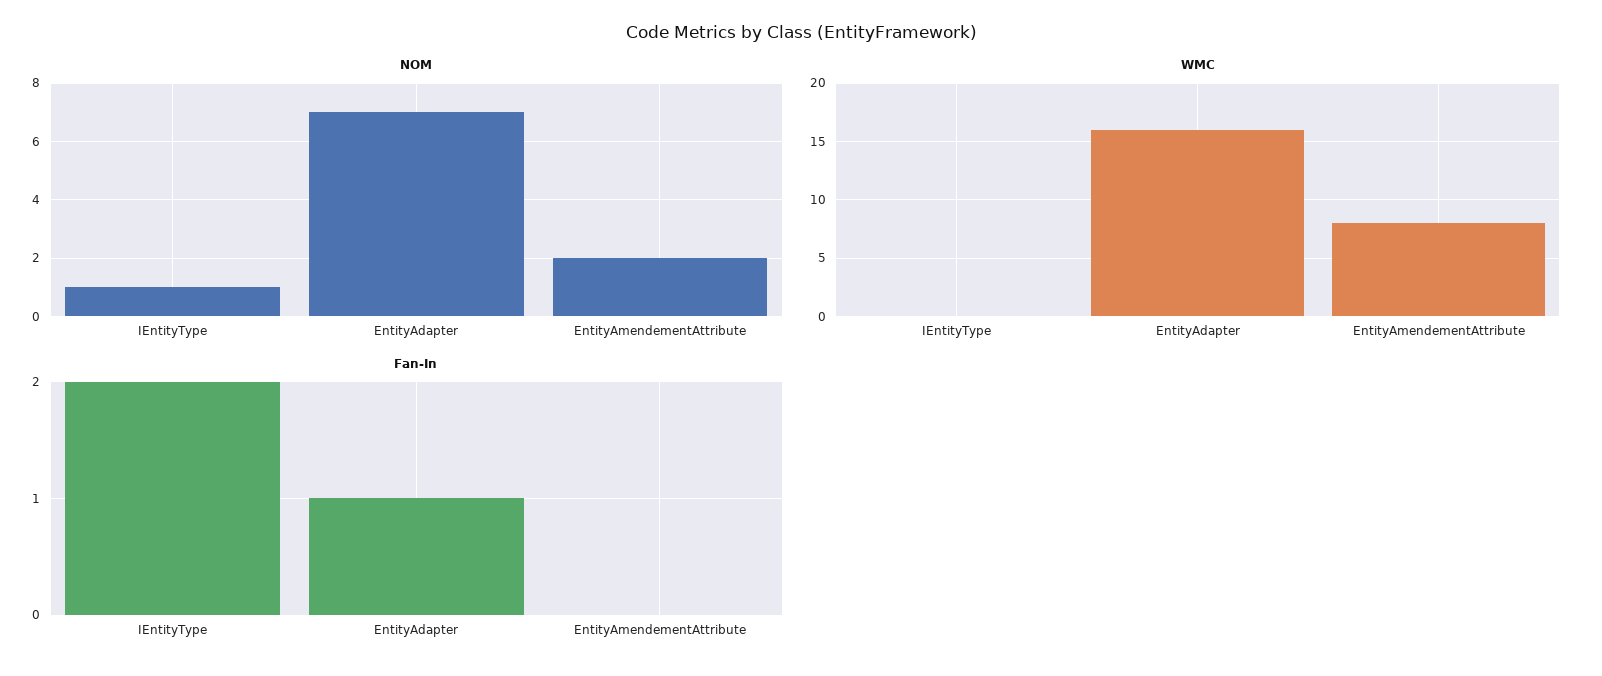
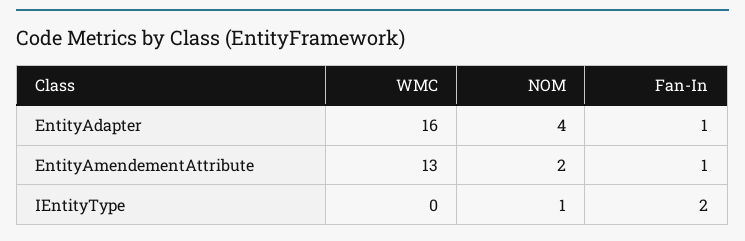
NOM, EntityAdapter: 7 -> 4
WMC, EntityAmendementAttribute: 8 -> 13
Fan-In, EntityAmendementAttribute: 0 -> 1

